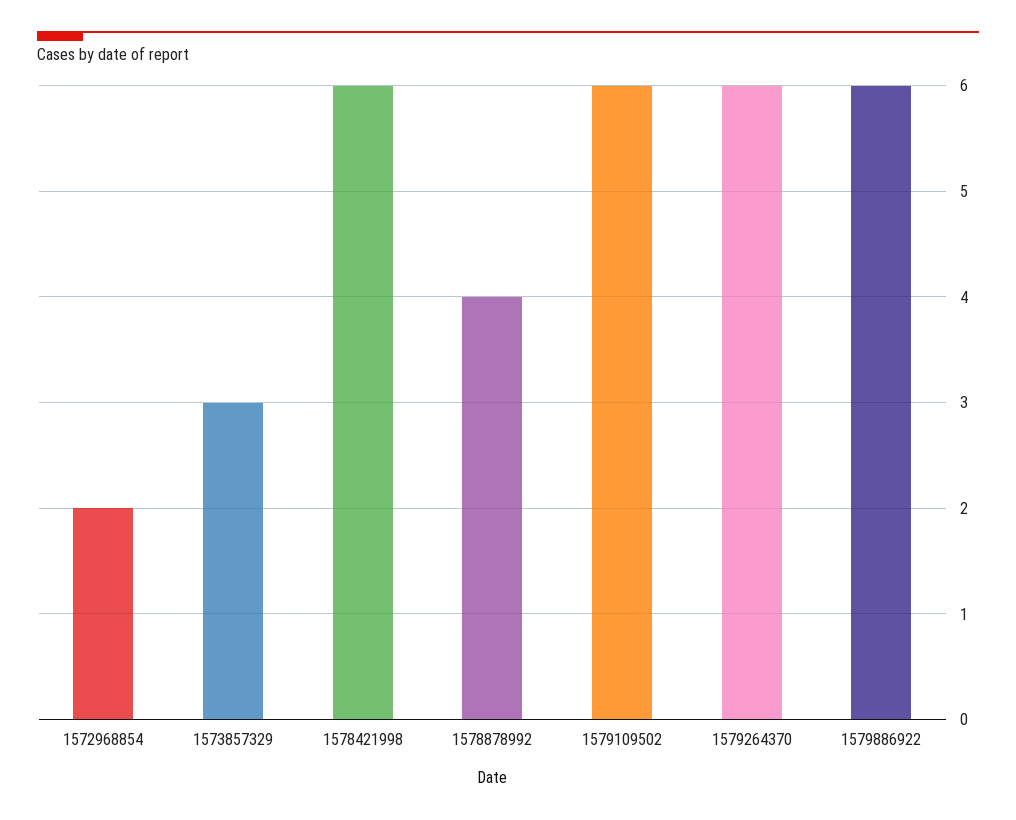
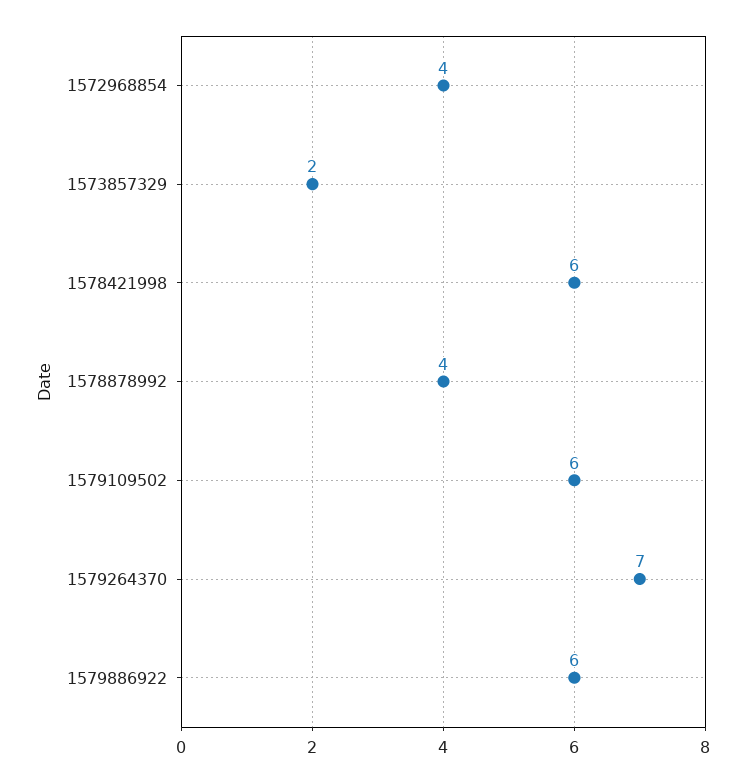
1572968854: 2 -> 4
1573857329: 3 -> 2
1579264370: 6 -> 7

